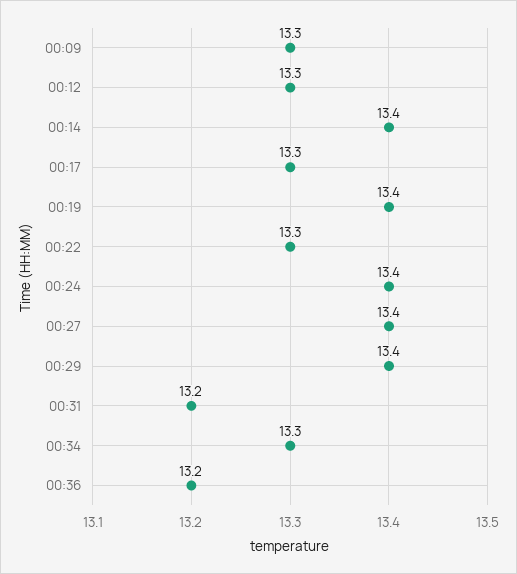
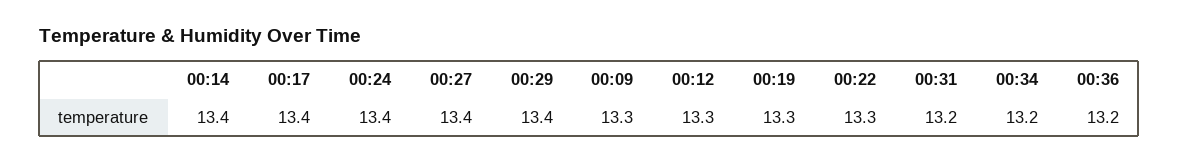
00:17: 13.3 -> 13.4
00:19: 13.4 -> 13.3
00:34: 13.3 -> 13.2

